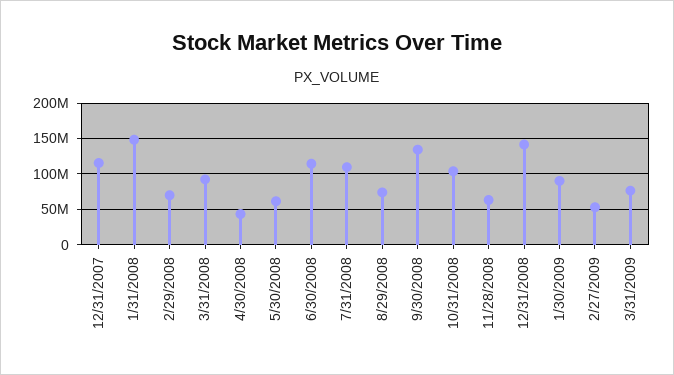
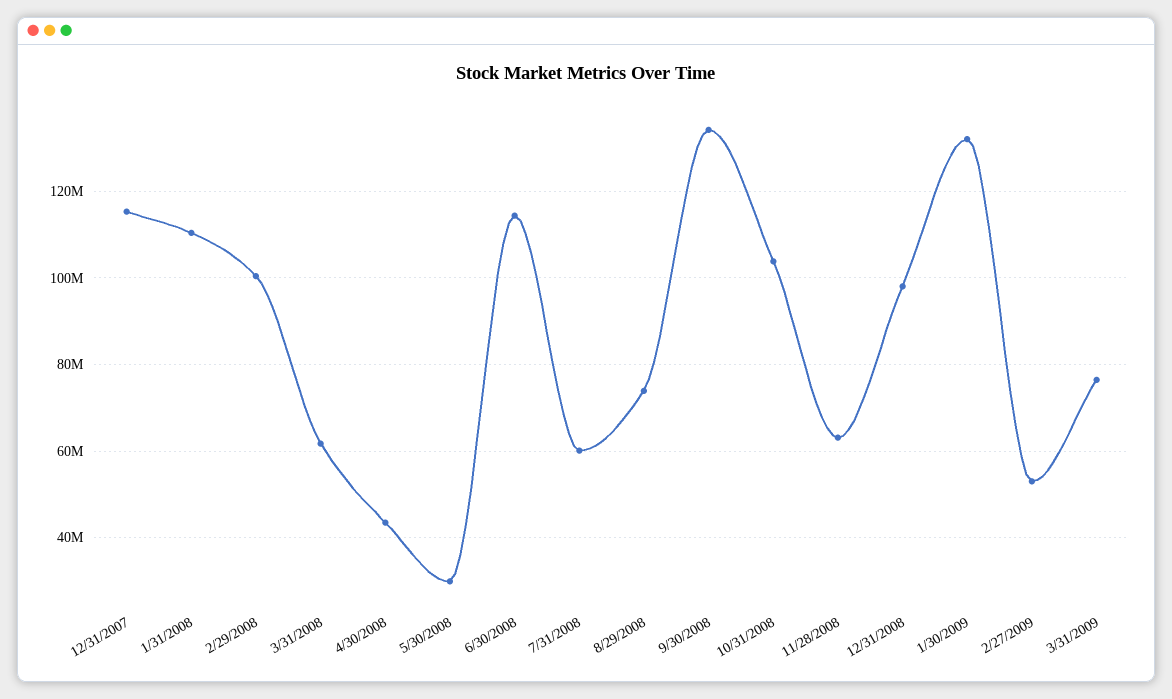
1/31/2008: 150000000 -> 110000000
2/29/2008: 70000000 -> 100000000
3/31/2008: 90000000 -> 62000000
5/30/2008: 60000000 -> 30000000
7/31/2008: 110000000 -> 60000000
12/31/2008: 140000000 -> 98000000
1/30/2009: 90000000 -> 132000000

